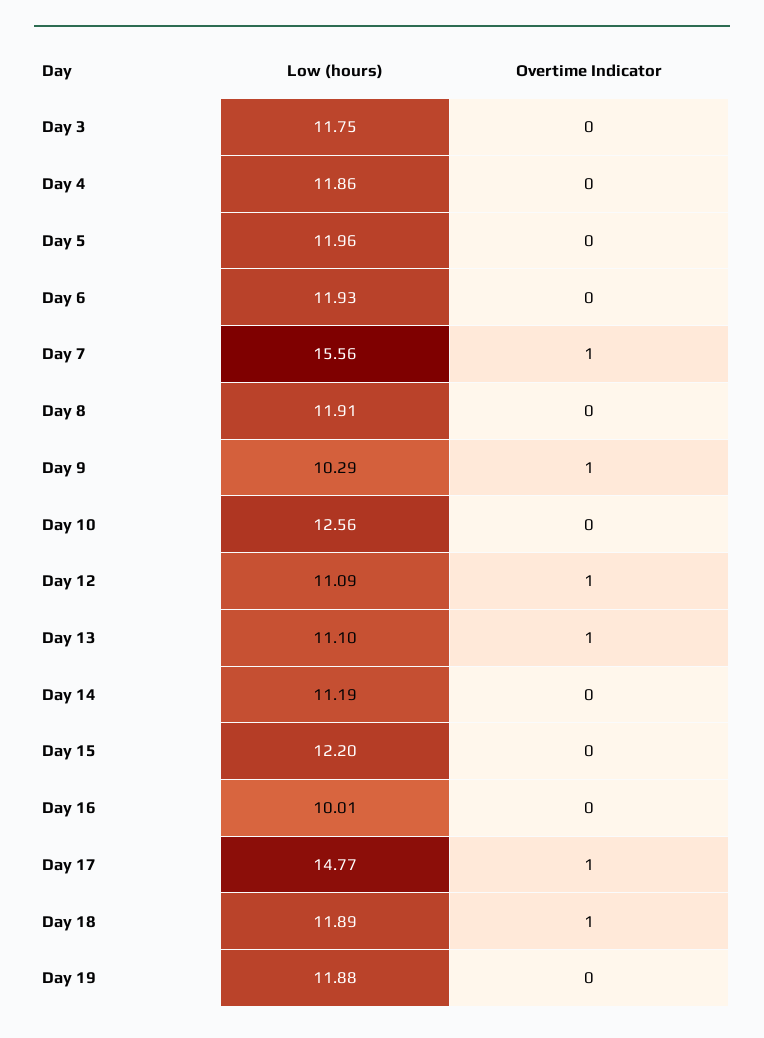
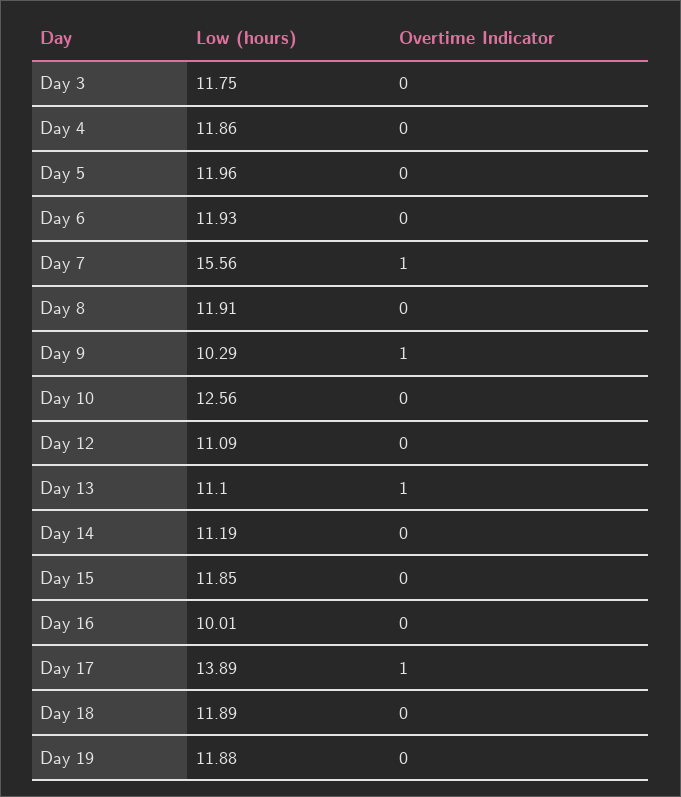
Overtime Indicator, Day 12: 1 -> 0
Low (hours), Day 15: 12.2 -> 11.85
Low (hours), Day 17: 14.77 -> 13.89
Overtime Indicator, Day 18: 1 -> 0

